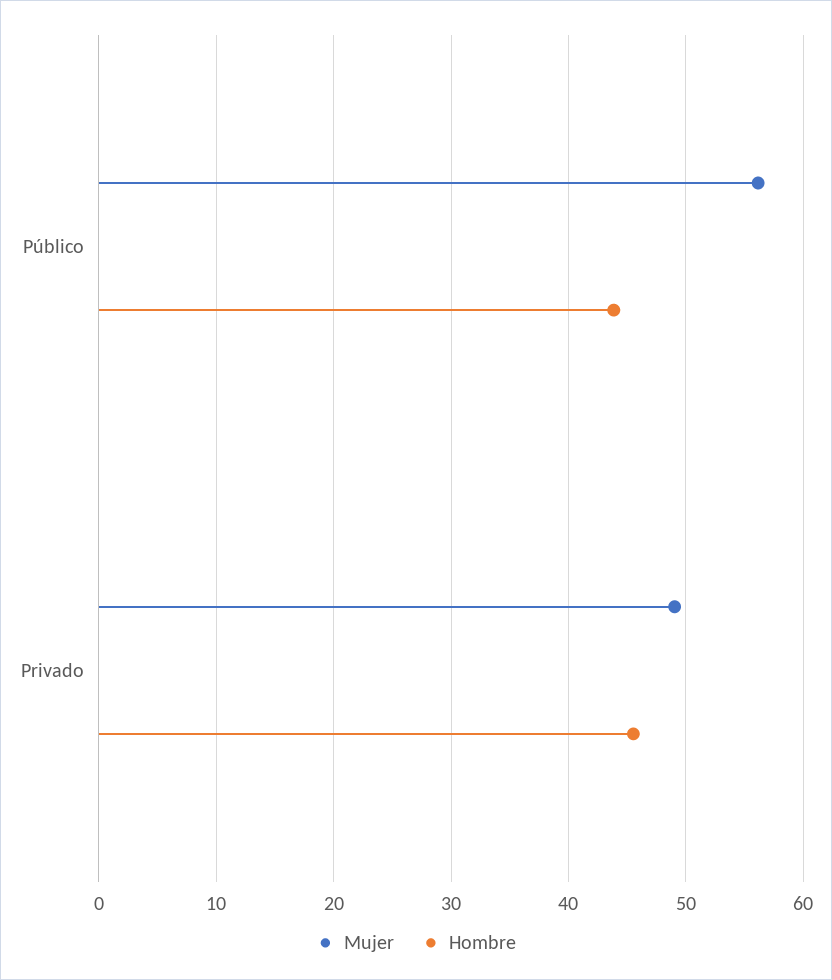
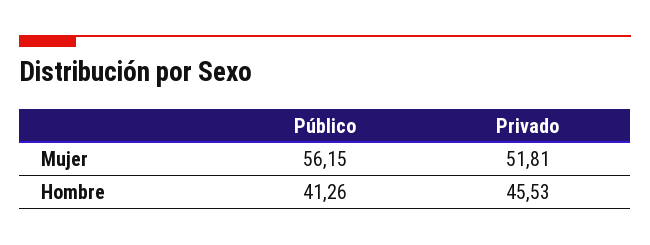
Hombre, Público: 44 -> 41.26
Mujer, Privado: 49 -> 51.81

